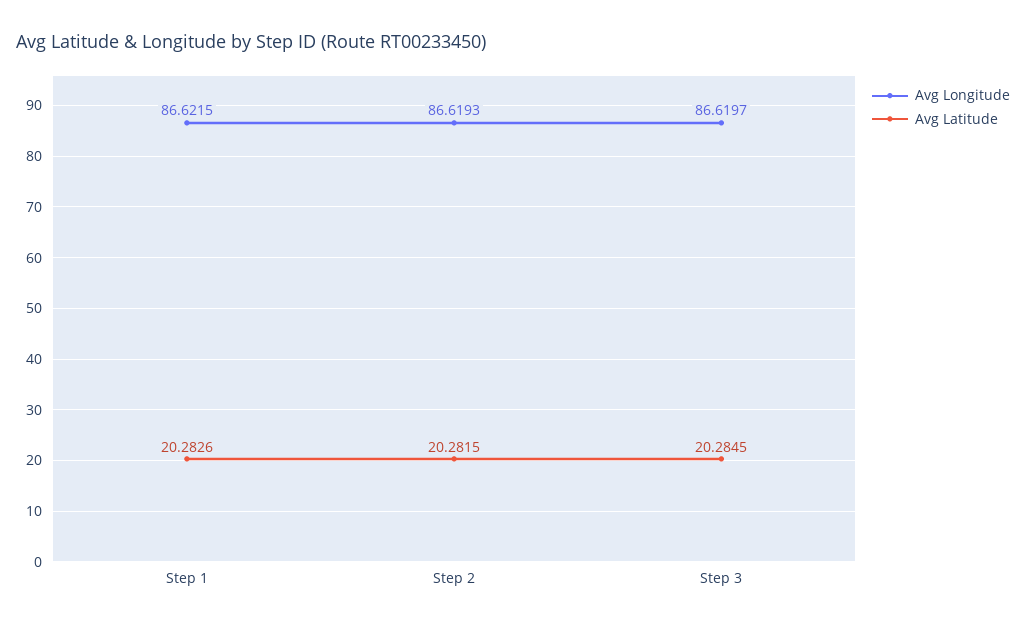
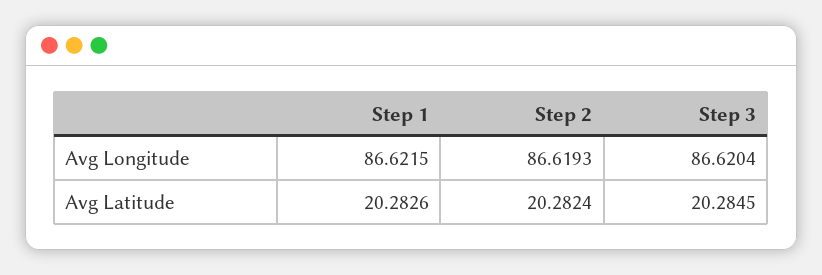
Avg Latitude, Step 2: 20.2815 -> 20.2824
Avg Longitude, Step 3: 86.6197 -> 86.6204

